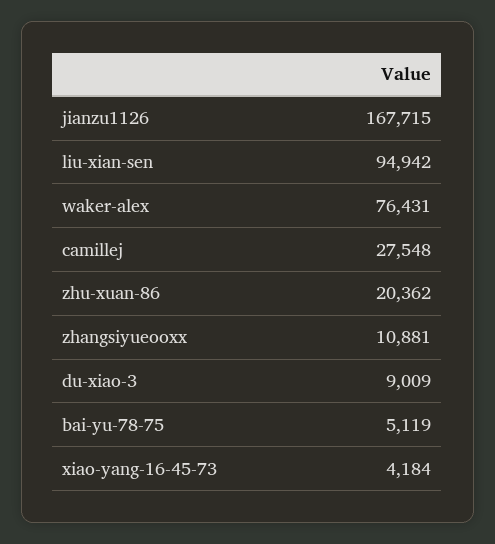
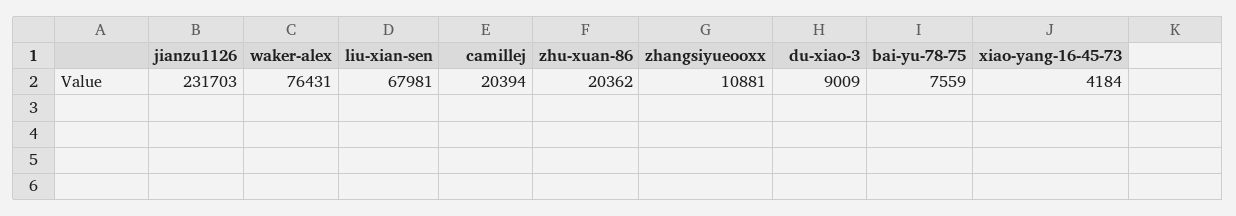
jianzu1126: 167715 -> 231703
liu-xian-sen: 94942 -> 67981
camillej: 27548 -> 20394
bai-yu-78-75: 5119 -> 7559

